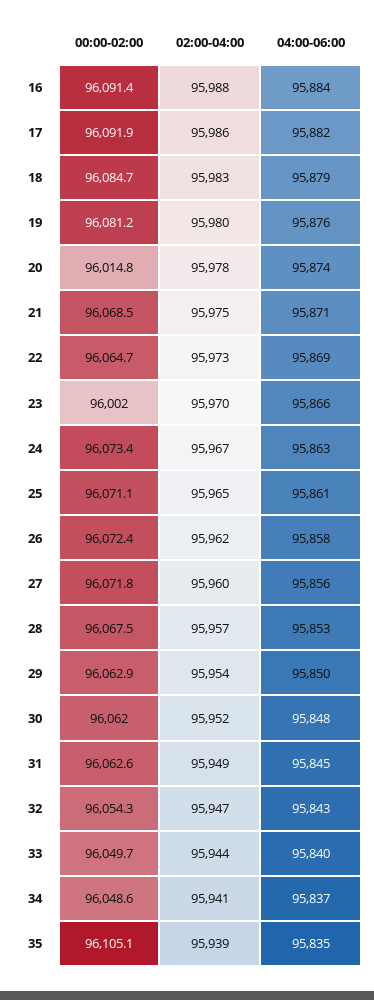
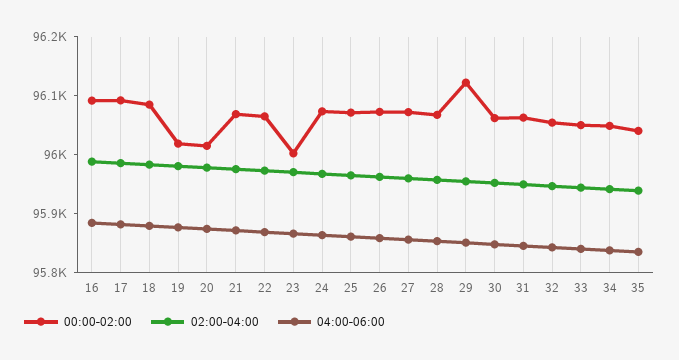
00:00-02:00, 19: 96081.2 -> 96020
00:00-02:00, 29: 96062.9 -> 96120
00:00-02:00, 35: 96105.1 -> 96040

